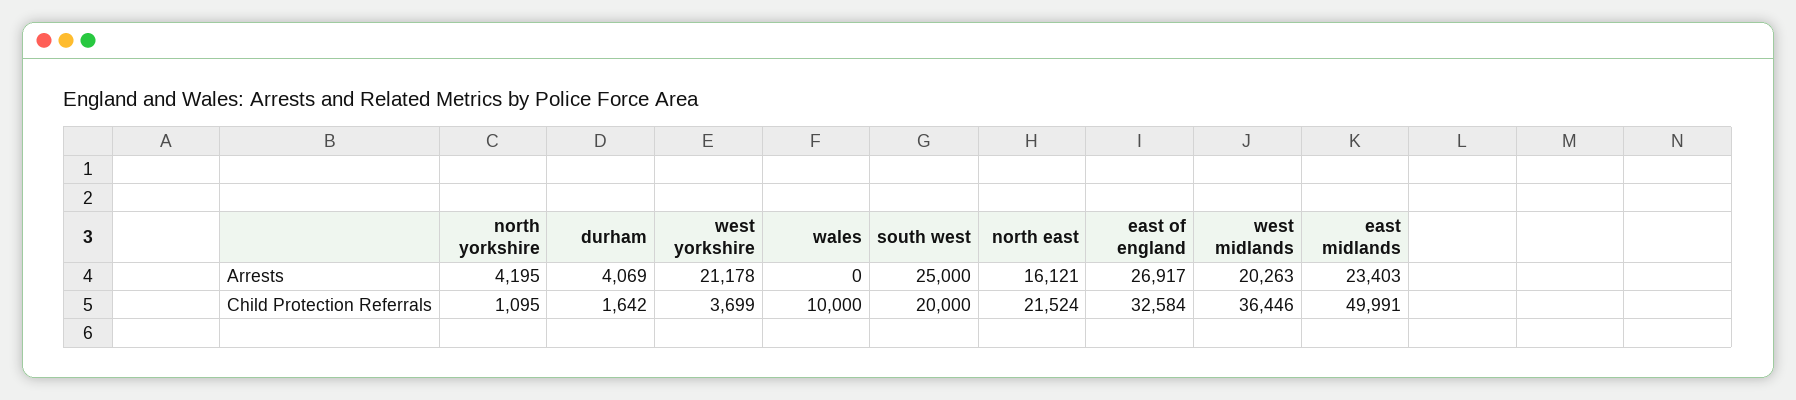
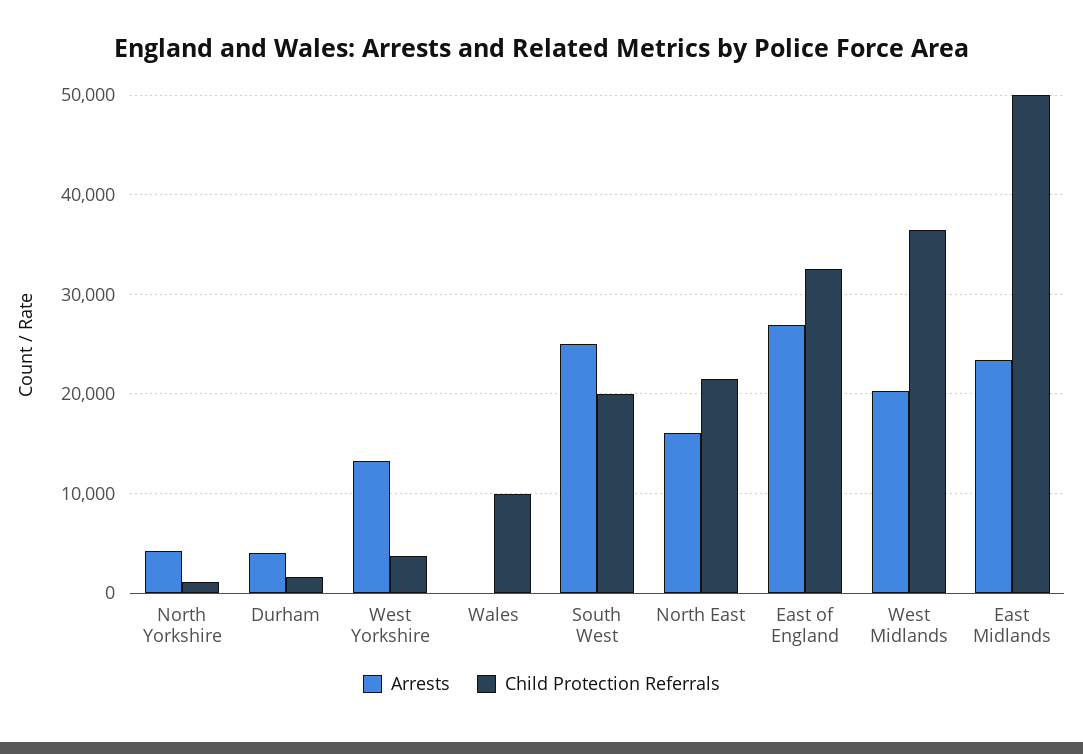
Arrests, west yorkshire: 21178 -> 13000

